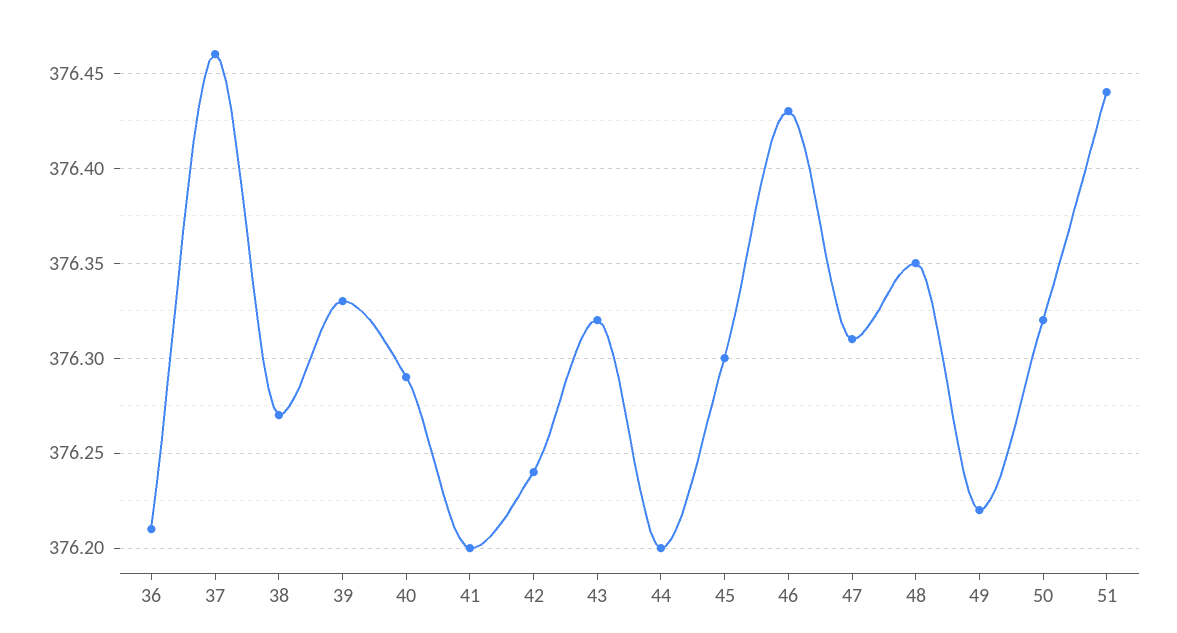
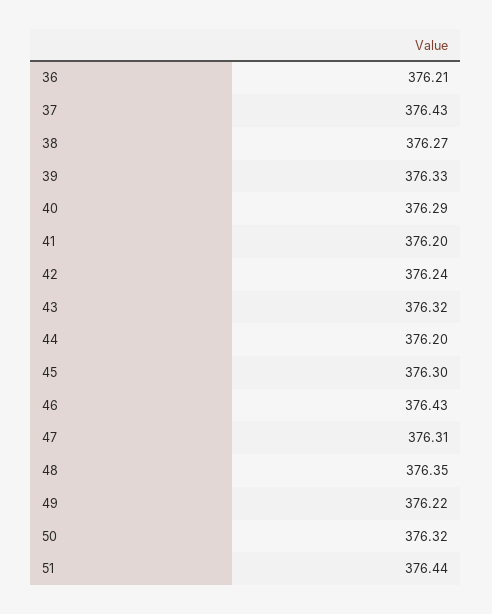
37: 376.46 -> 376.43

